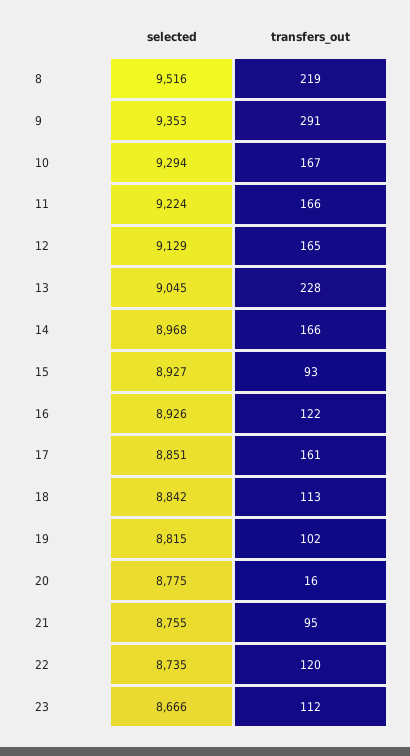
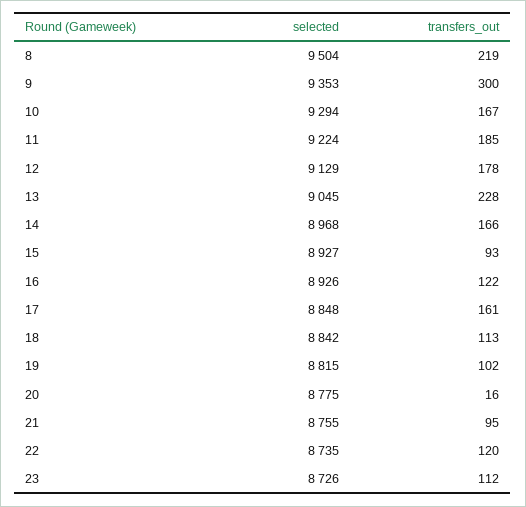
selected, 8: 9516 -> 9504
transfers_out, 9: 291 -> 300
transfers_out, 11: 166 -> 185
transfers_out, 12: 165 -> 178
selected, 17: 8851 -> 8848
selected, 23: 8666 -> 8726

